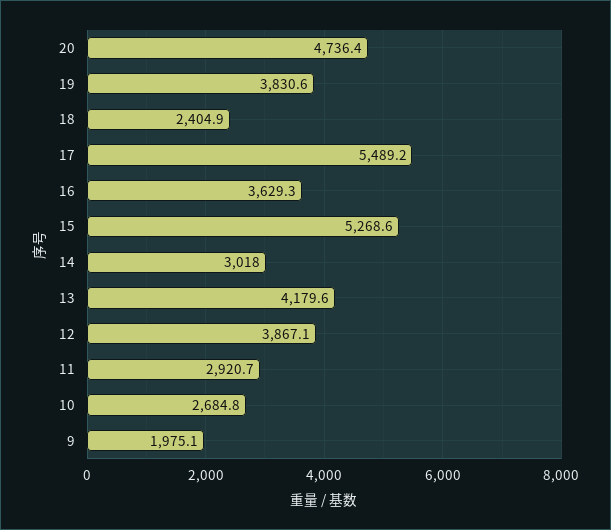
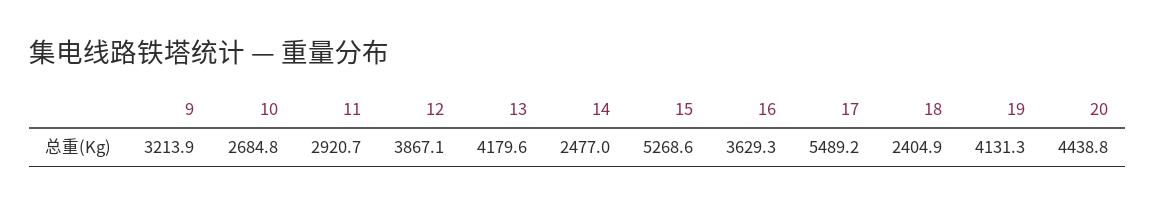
20: 4736.4 -> 4438.8
19: 3830.6 -> 4131.3
14: 3018 -> 2477
9: 1975.1 -> 3213.9

